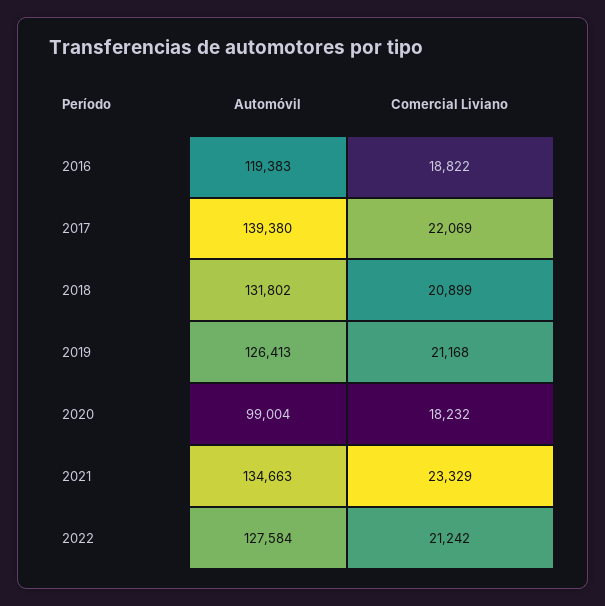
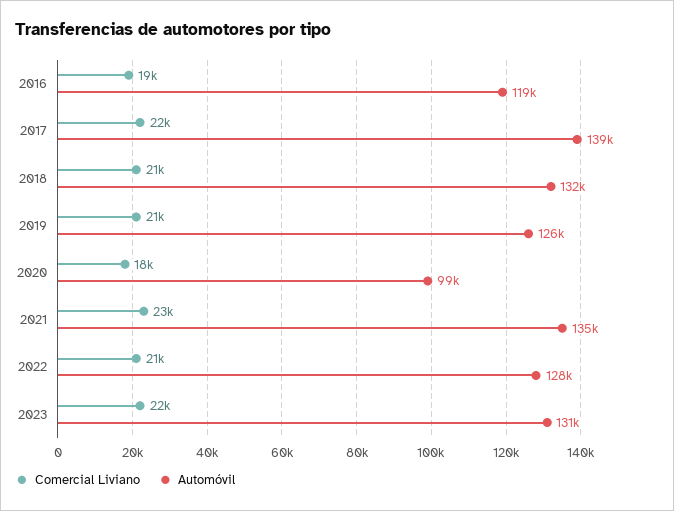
Comercial Liviano, 2023: none -> 22000
Automóvil, 2023: none -> 131000

